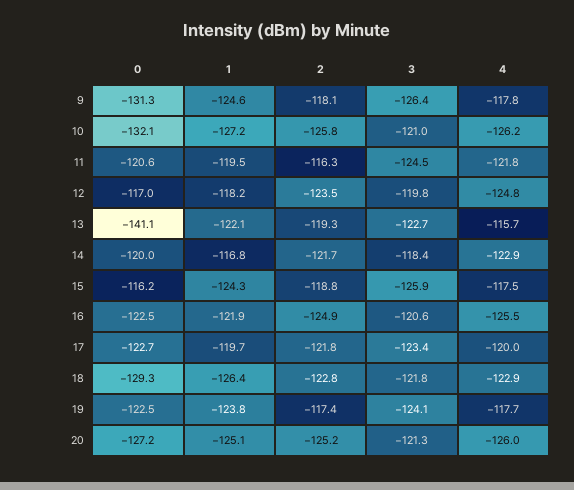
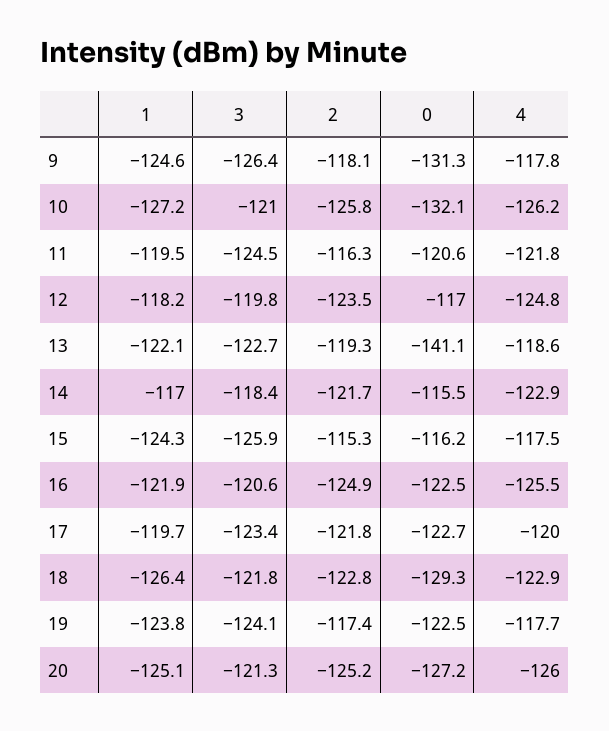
4, 13: -115.7 -> -118.6
0, 14: -120 -> -115.5
1, 14: -116.8 -> -117
2, 15: -118.8 -> -115.3

